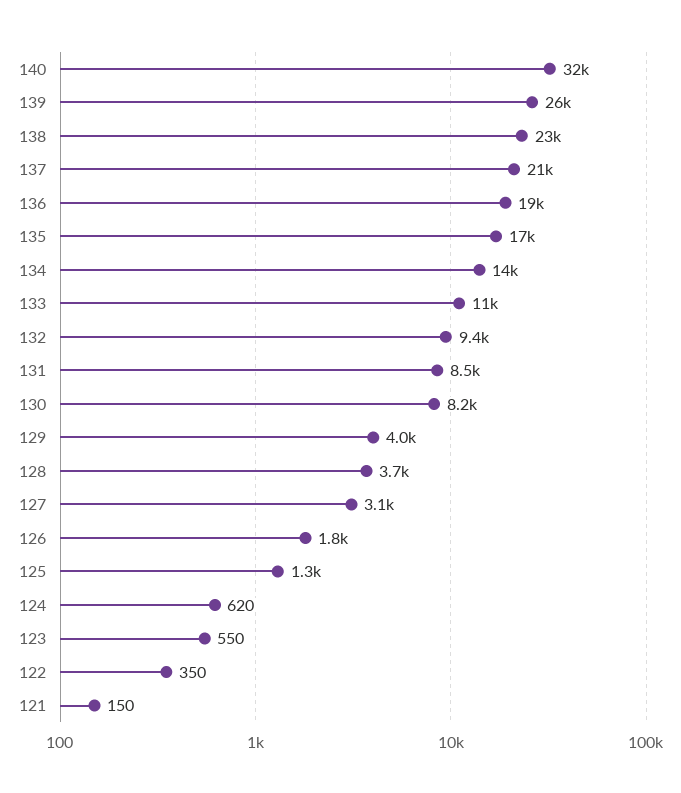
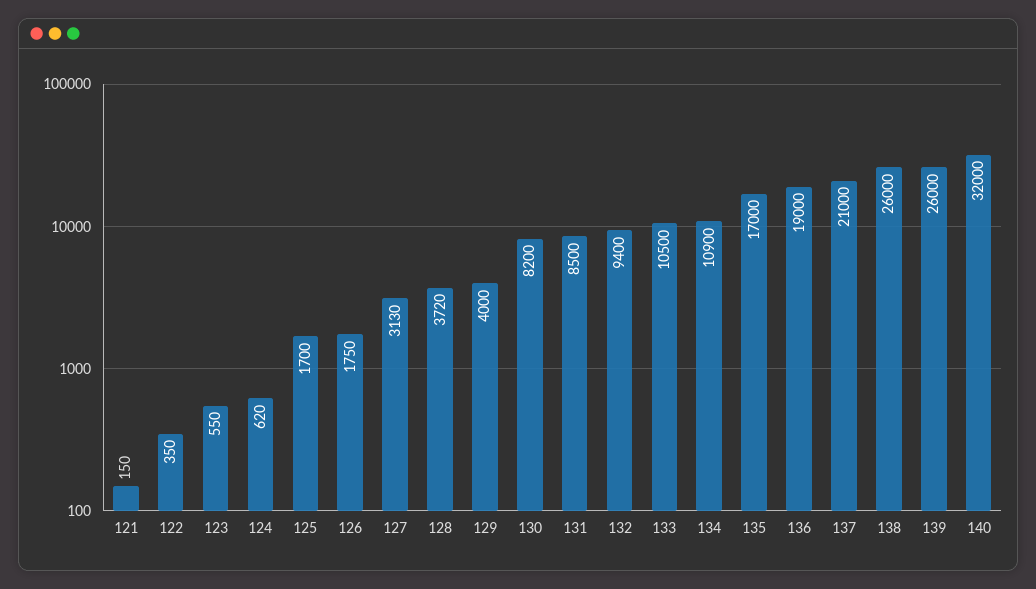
138: 23000 -> 26000
134: 14000 -> 10900
125: 1300 -> 1700

